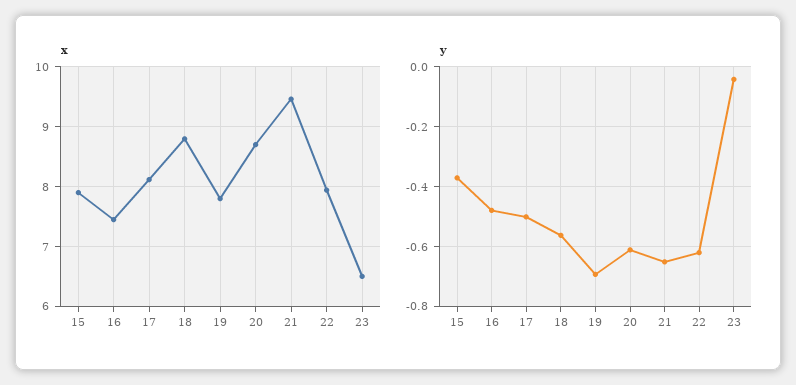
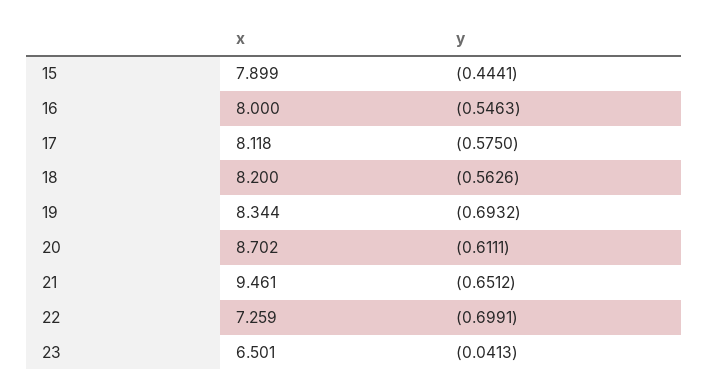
x, 16: 7.4 -> 8
x, 18: 8.8 -> 8.2
x, 19: 7.8 -> 8.344
x, 22: 8 -> 7.259
y, 15: -0.375 -> -0.4441
y, 16: -0.475 -> -0.5463
y, 17: -0.5 -> -0.575
y, 22: -0.625 -> -0.6991

